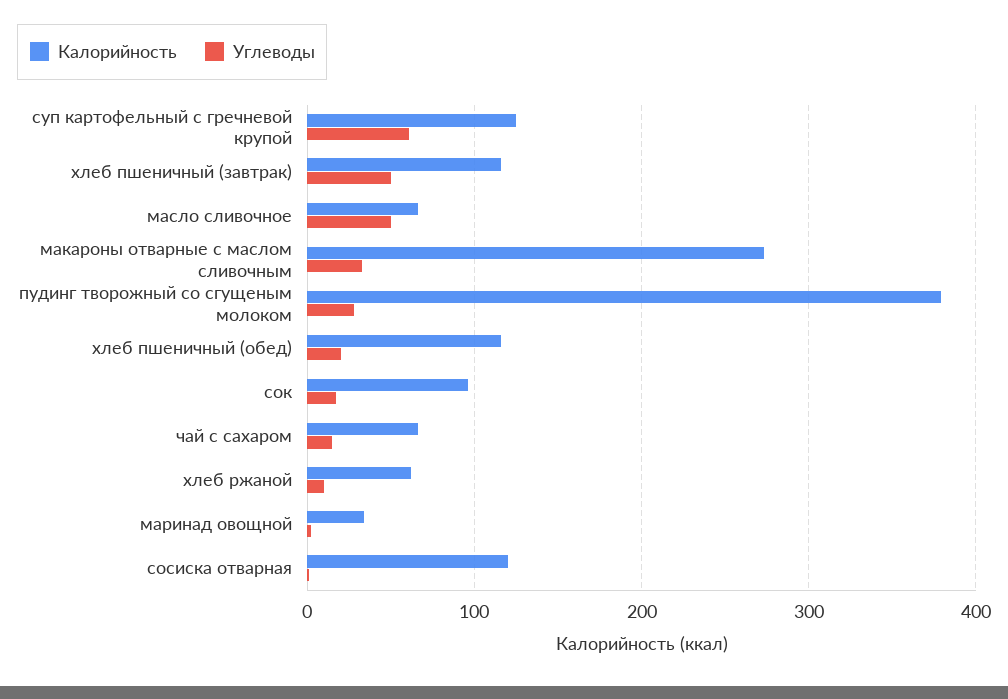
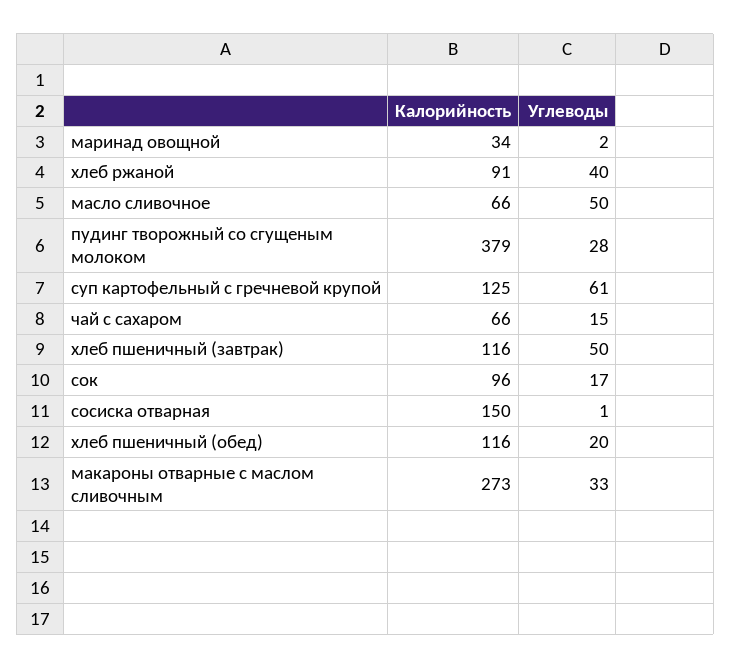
Калорийность, хлеб ржаной: 60 -> 91
Углеводы, хлеб ржаной: 10 -> 40
Калорийность, сосиска отварная: 120 -> 150

